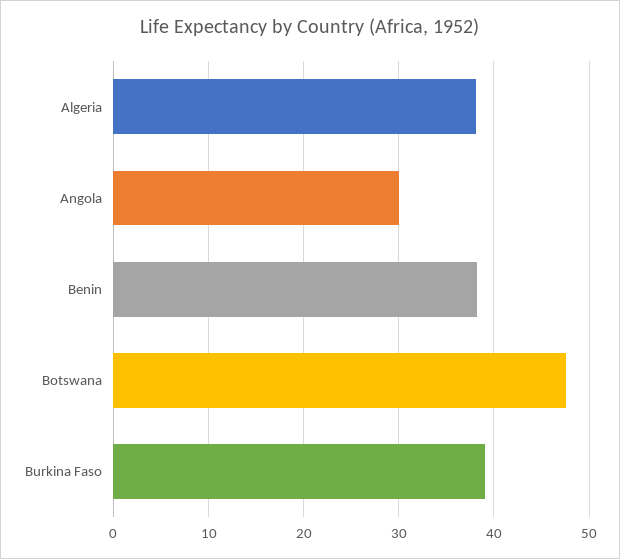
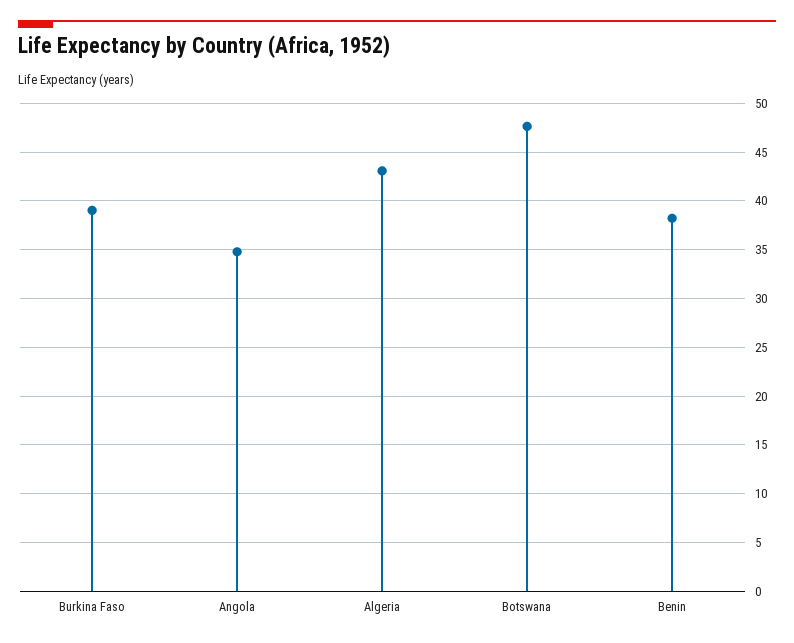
Algeria: 38 -> 43
Angola: 30 -> 35

